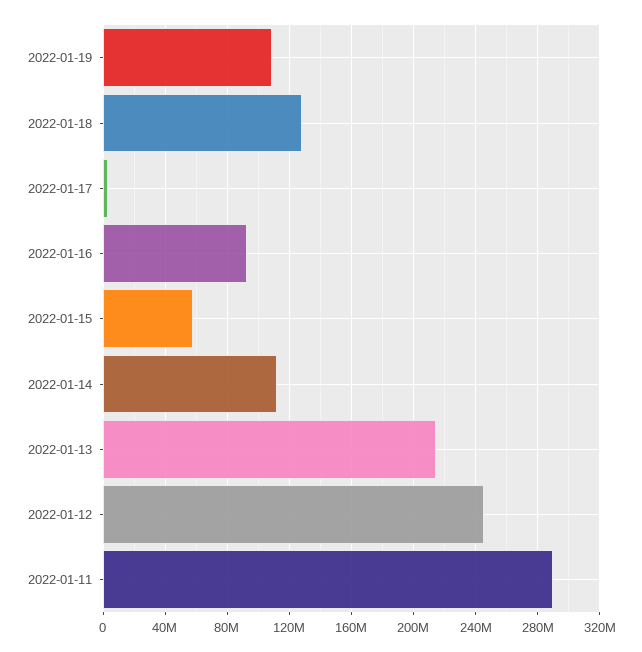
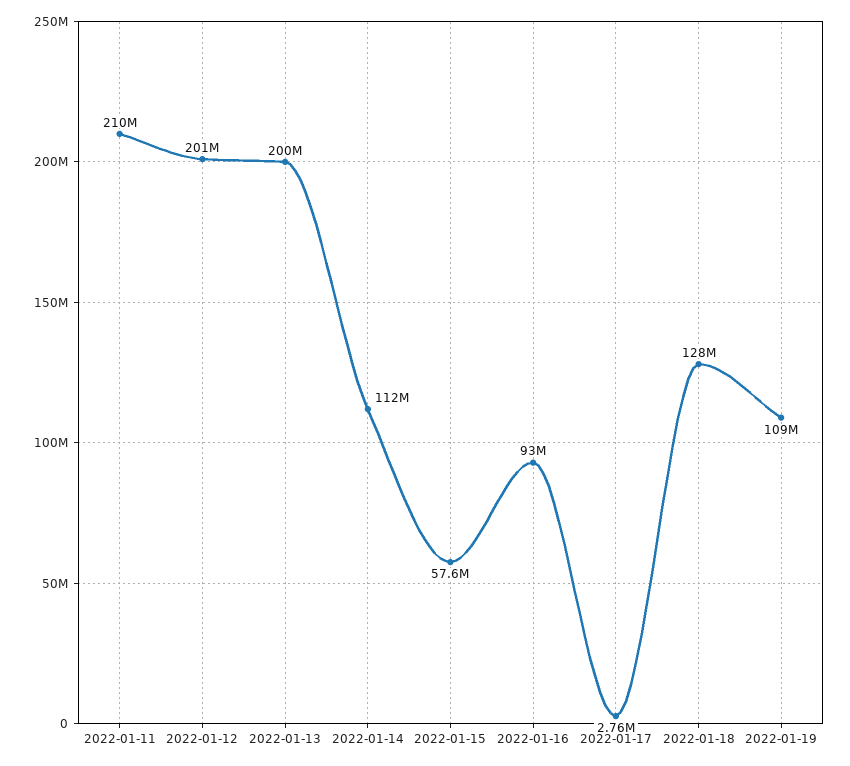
2022-01-13: 215000000 -> 200000000
2022-01-12: 245000000 -> 201000000
2022-01-11: 290000000 -> 210000000

